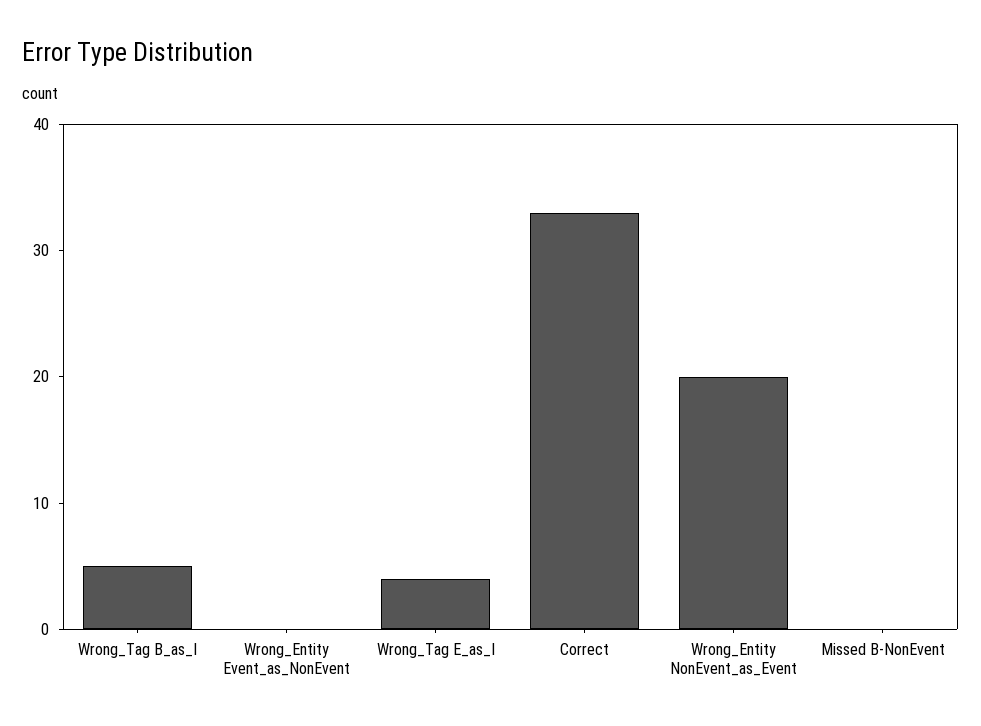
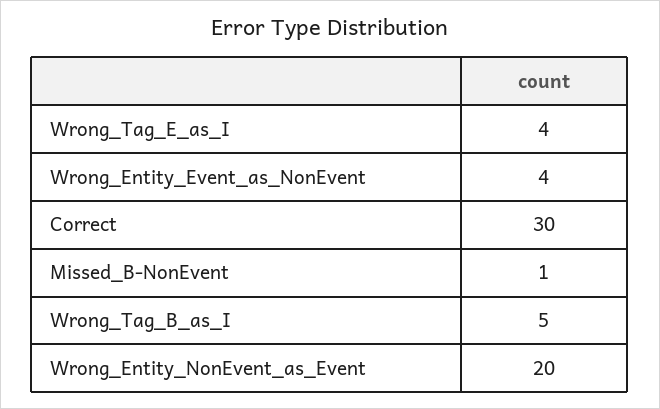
Wrong_Entity Event_as_NonEvent: 0 -> 4
Correct: 33 -> 30
Missed B-NonEvent: 0 -> 1

